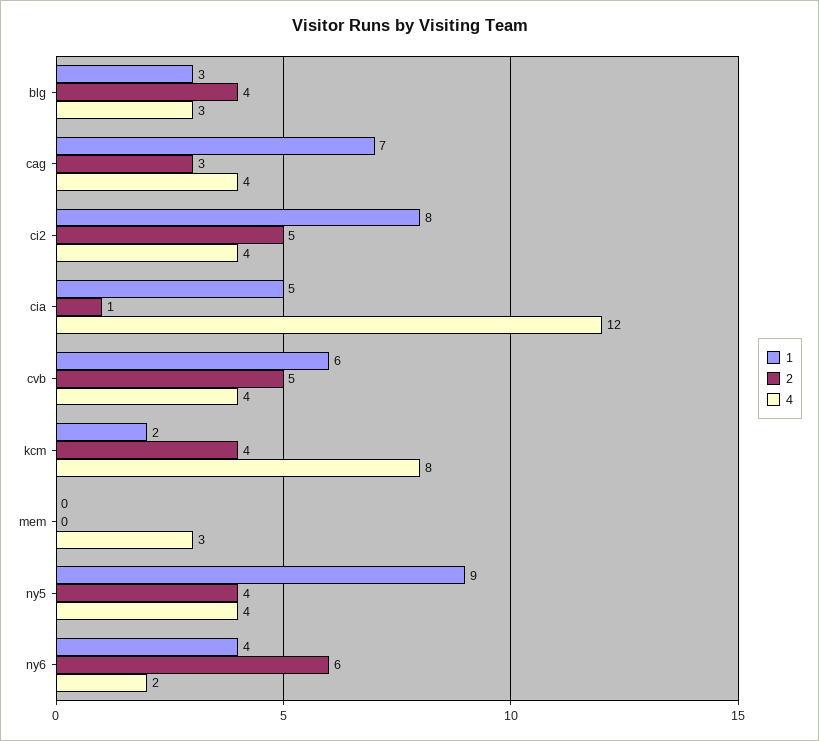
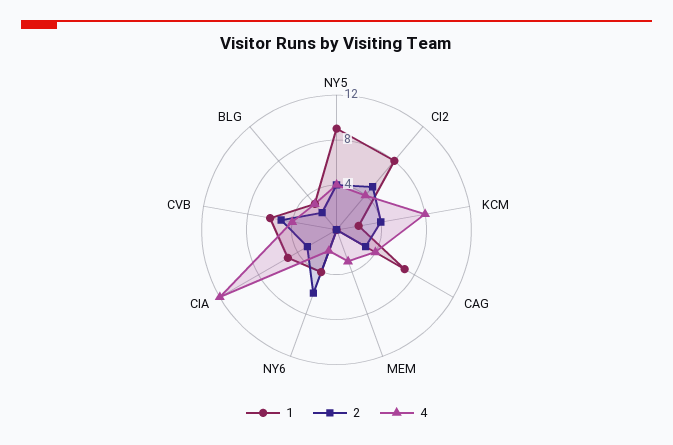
2, blg: 4 -> 2
2, cia: 1 -> 3

